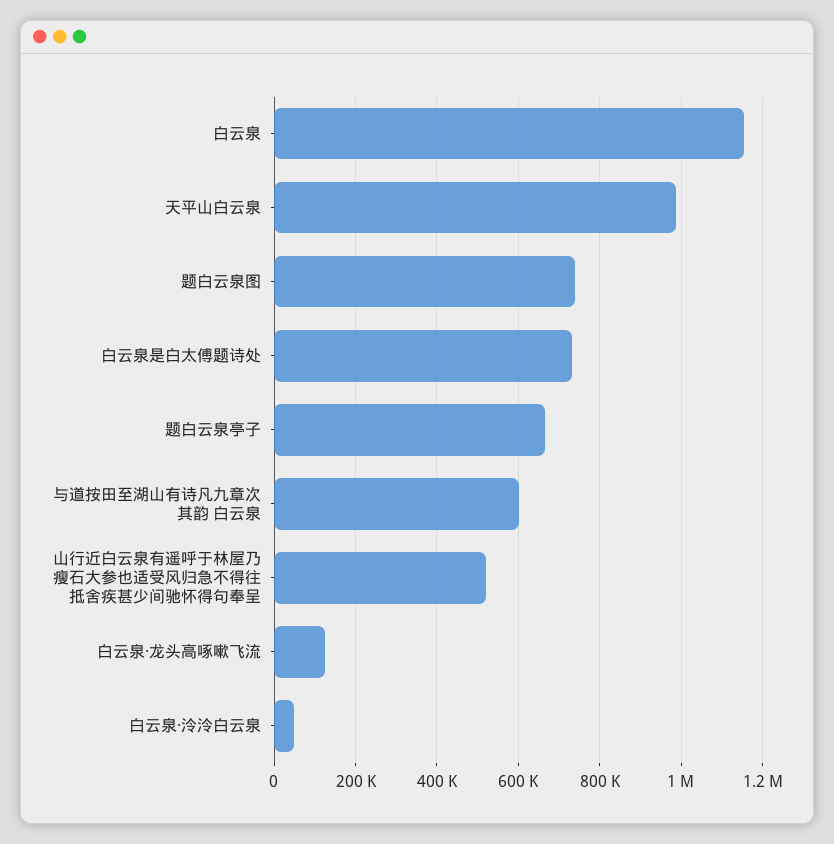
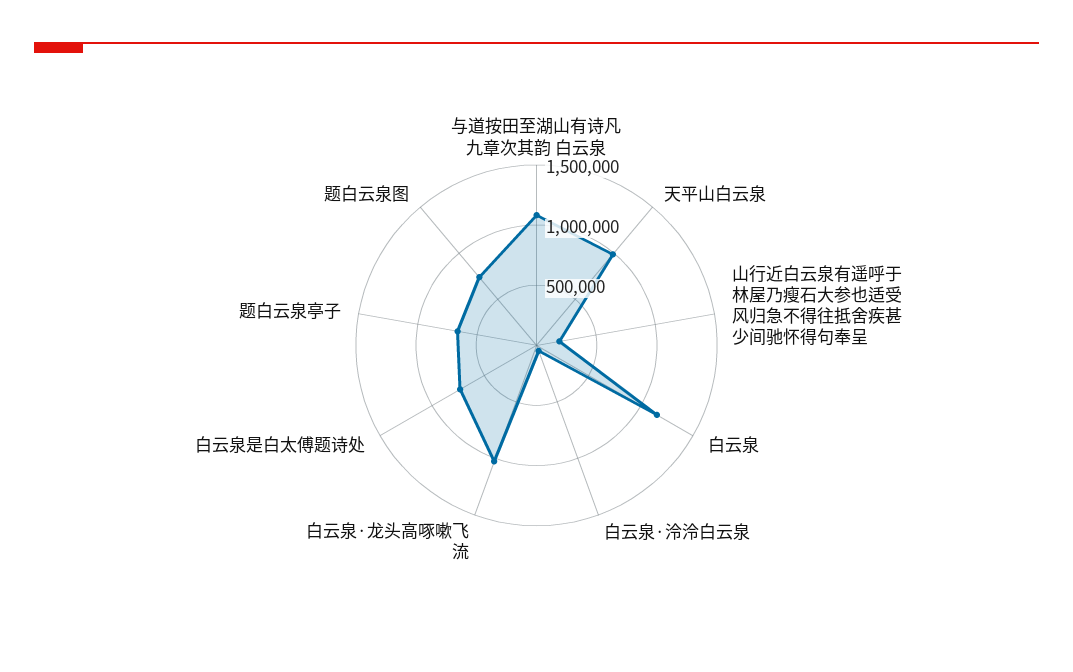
与道按田至湖山有诗凡九章次其韵 白云泉: 600000 -> 1100000
山行近白云泉有遥呼于林屋乃瘦石大参也适受风归急不得往抵舍疾甚少间驰怀得句奉呈: 520000 -> 200000
白云泉·龙头高啄嗽飞流: 120000 -> 1000000

